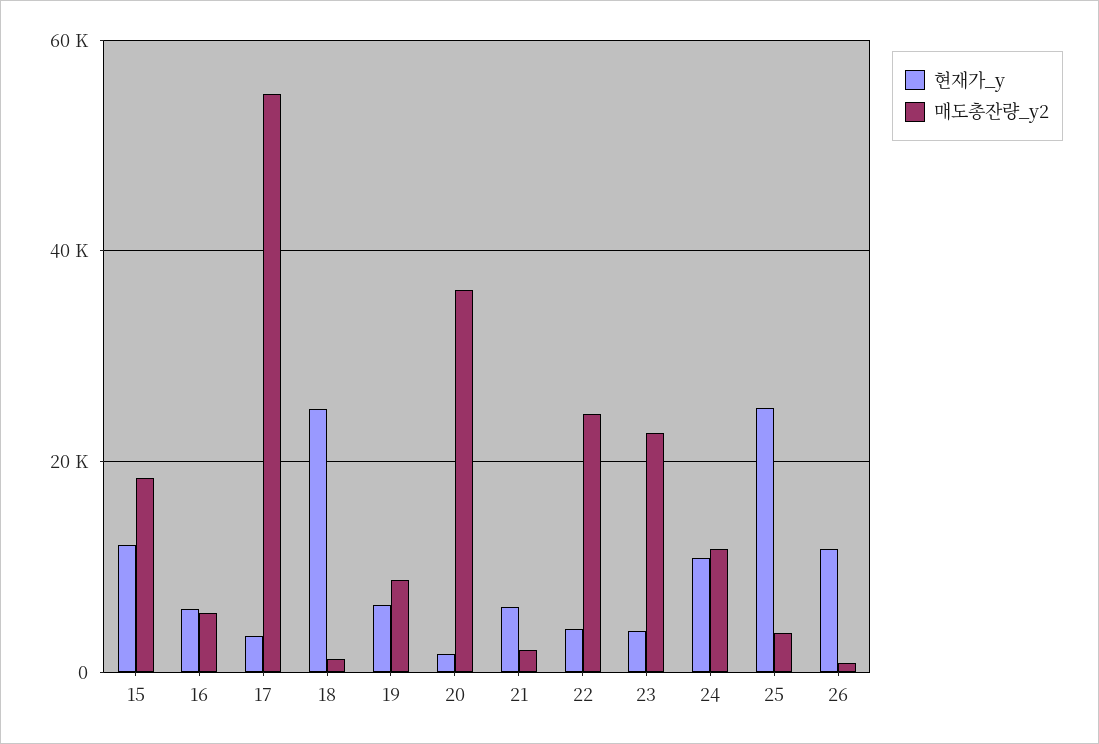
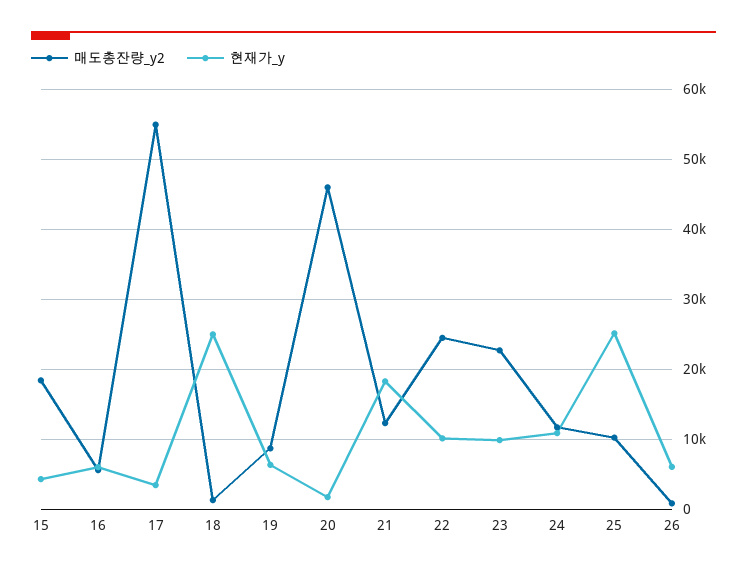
현재가_y, 15: 12000 -> 4000
매도총잔량_y2, 20: 36000 -> 46000
현재가_y, 21: 6000 -> 18000
매도총잔량_y2, 21: 2000 -> 12000
현재가_y, 22: 4000 -> 10000
현재가_y, 23: 4000 -> 10000
매도총잔량_y2, 25: 4000 -> 10000
현재가_y, 26: 12000 -> 6000

